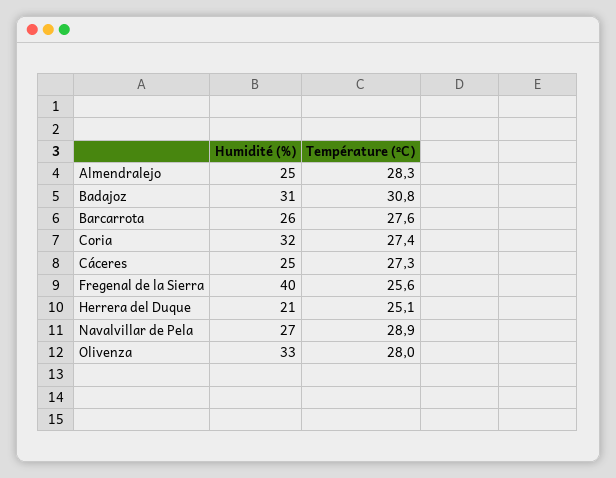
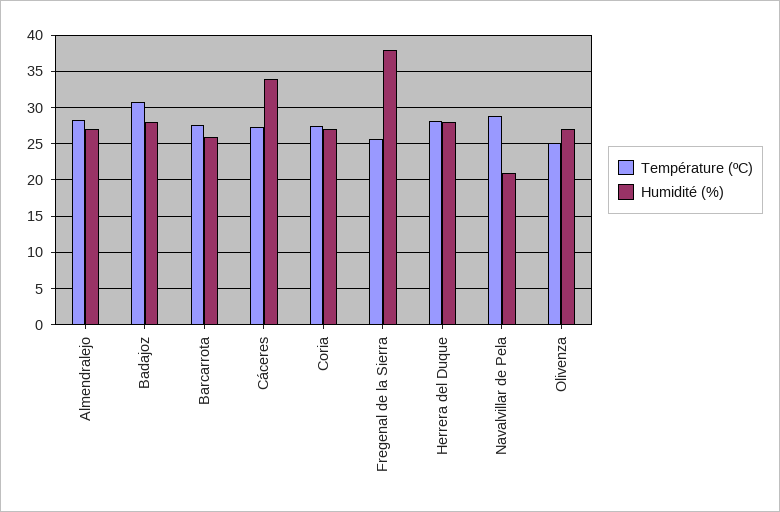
Humidité (%), Almendralejo: 25 -> 27
Humidité (%), Badajoz: 31 -> 28
Humidité (%), Coria: 32 -> 27
Humidité (%), Cáceres: 25 -> 34
Humidité (%), Fregenal de la Sierra: 40 -> 38
Humidité (%), Herrera del Duque: 21 -> 28
Température (ºC), Herrera del Duque: 25.1 -> 28
Humidité (%), Navalvillar de Pela: 27 -> 21
Humidité (%), Olivenza: 33 -> 27
Température (ºC), Olivenza: 28 -> 25

